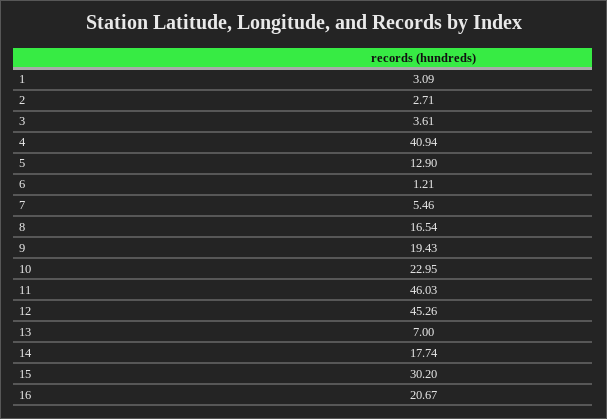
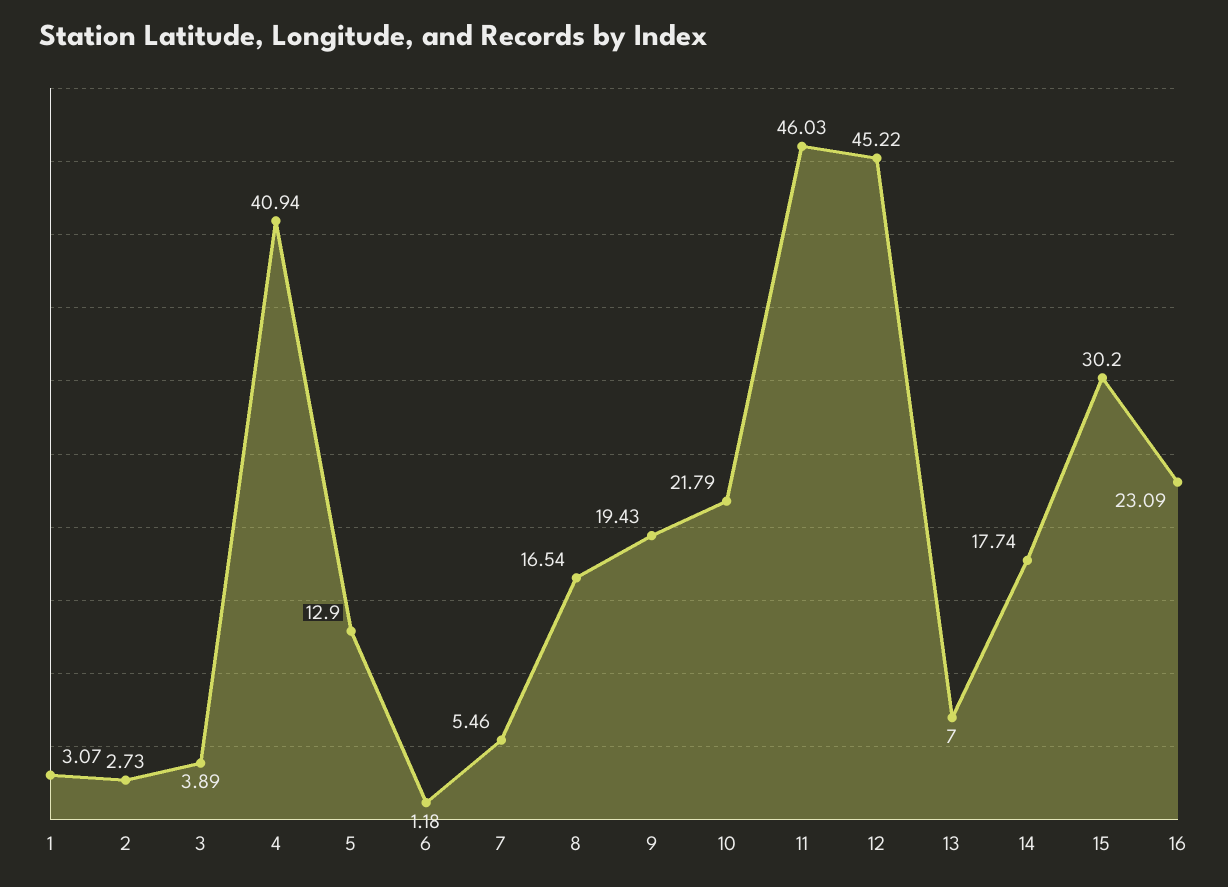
1: 3.09 -> 3.07
2: 2.71 -> 2.73
3: 3.61 -> 3.89
6: 1.21 -> 1.18
10: 22.95 -> 21.79
12: 45.26 -> 45.22
16: 20.67 -> 23.09

